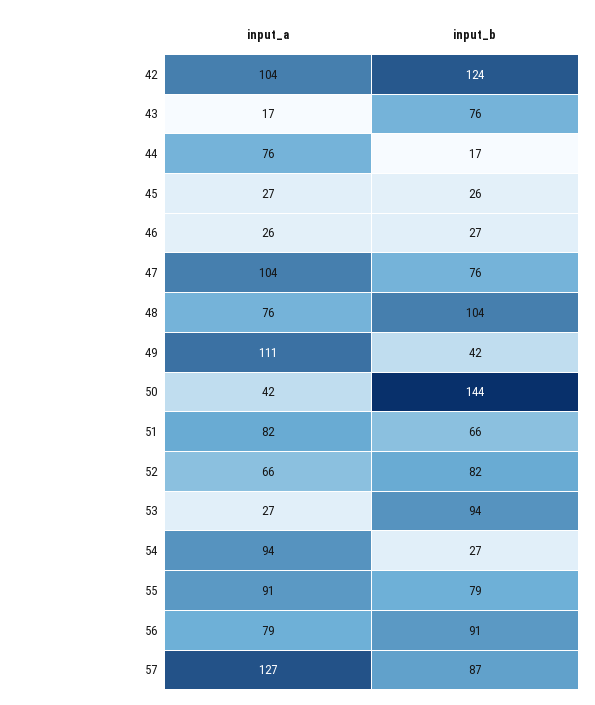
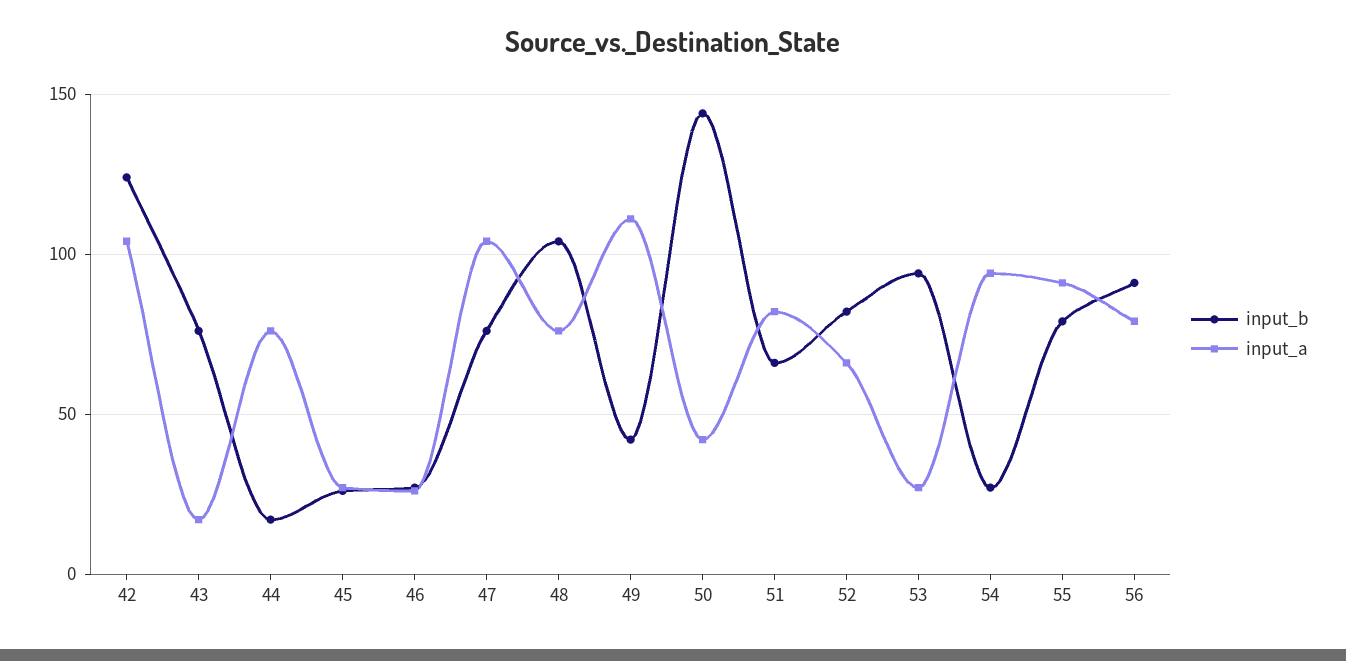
input_a, 57: 127 -> none
input_b, 57: 87 -> none

